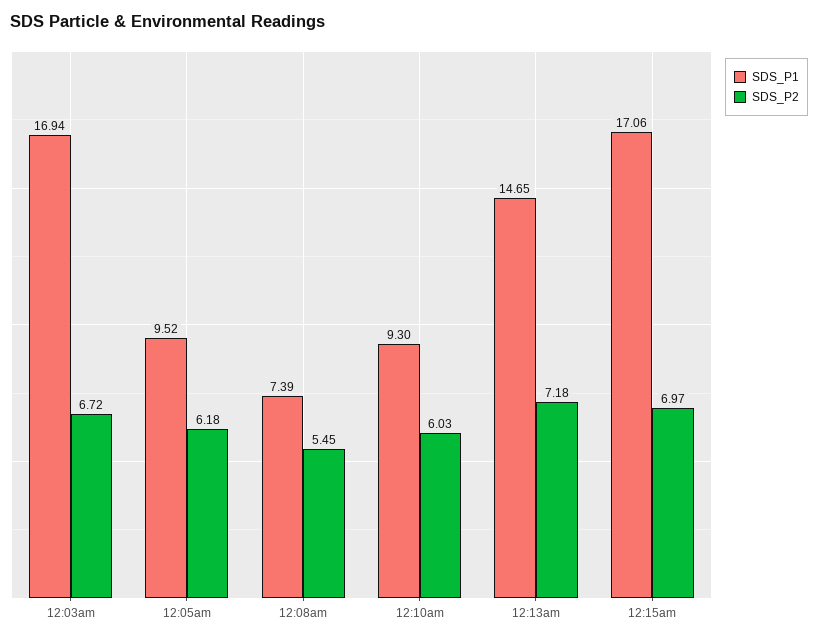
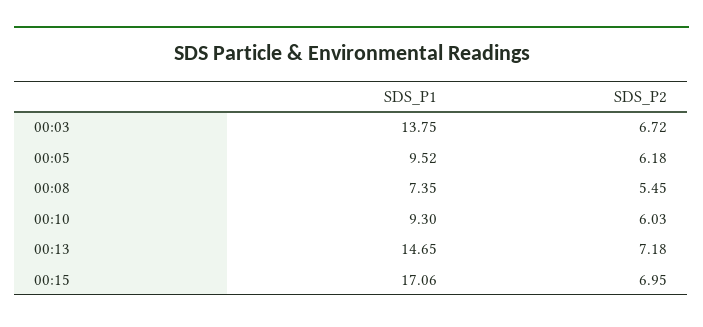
SDS_P1, 12:03am: 16.94 -> 13.75
SDS_P1, 12:08am: 7.39 -> 7.35
SDS_P2, 12:15am: 6.97 -> 6.95

